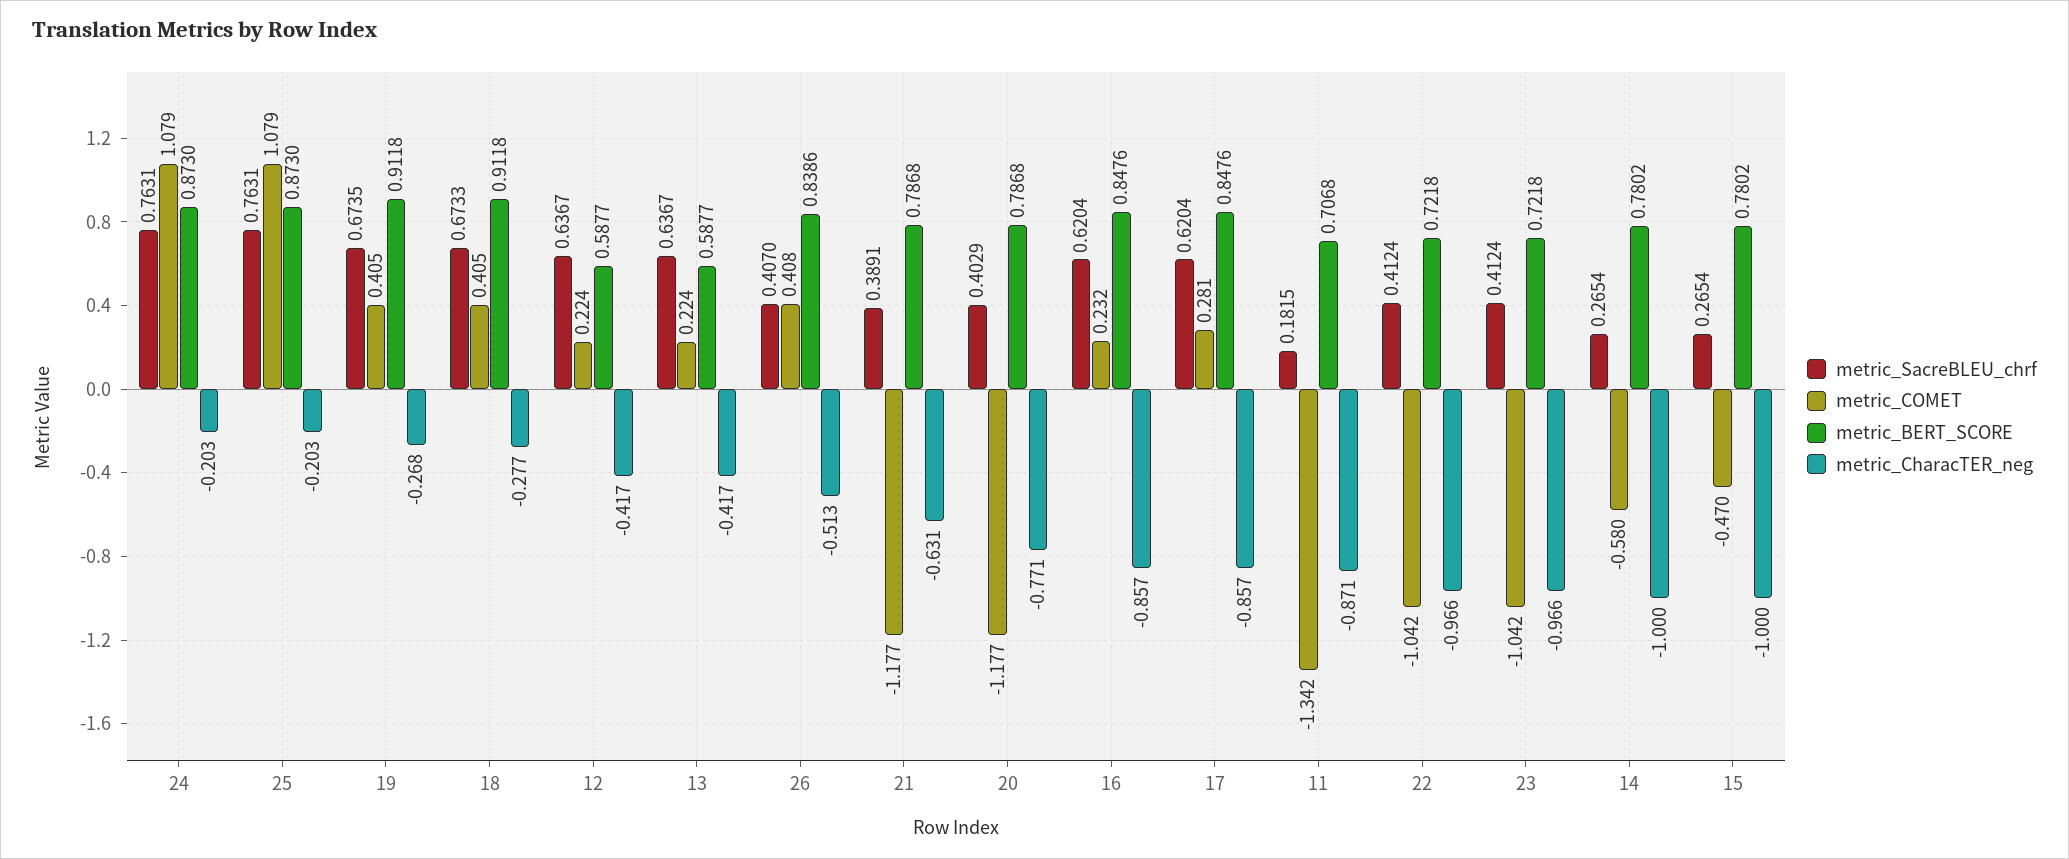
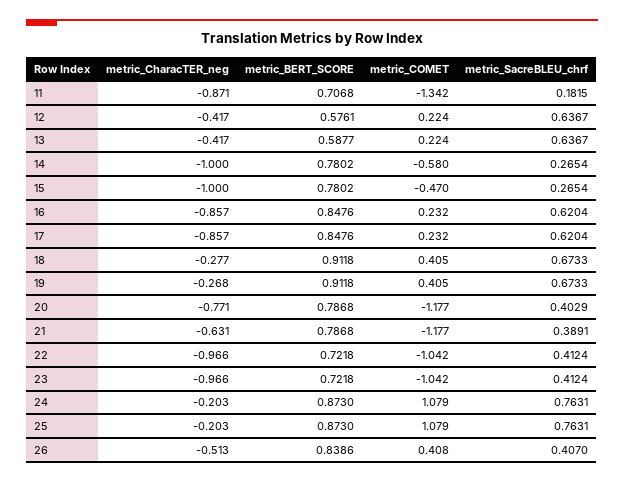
metric_SacreBLEU_chrf, 19: 0.6735 -> 0.6733
metric_BERT_SCORE, 12: 0.5877 -> 0.5761
metric_COMET, 17: 0.281 -> 0.232

